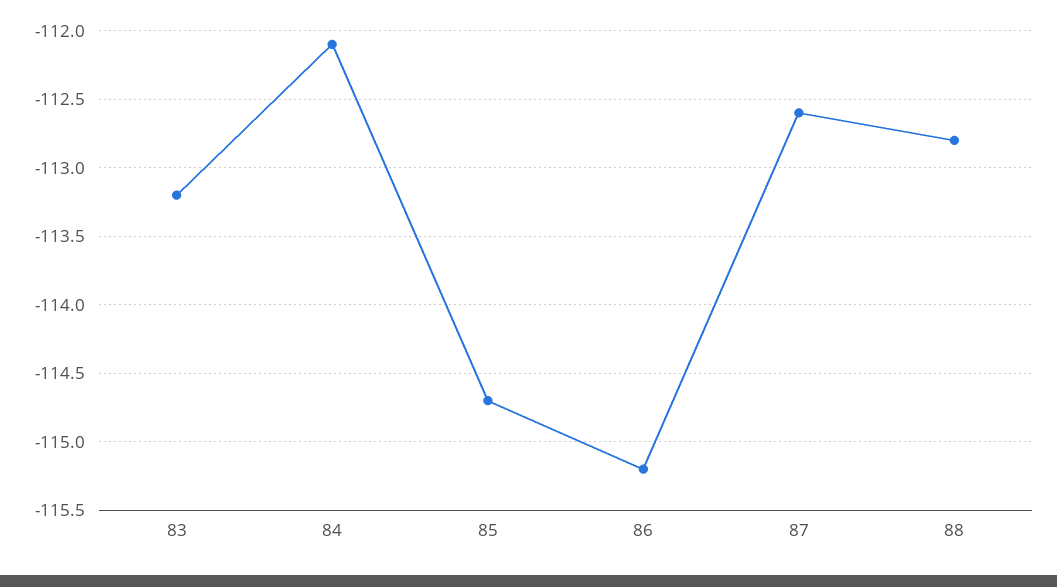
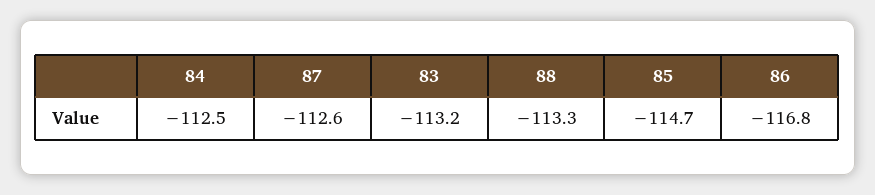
84: -112.1 -> -112.5
86: -115.2 -> -116.8
88: -112.8 -> -113.3

